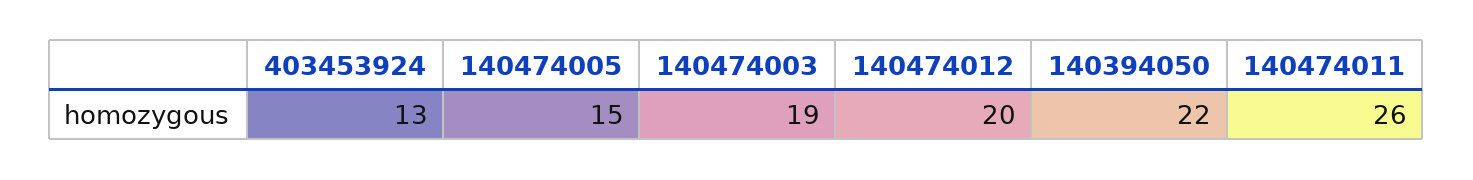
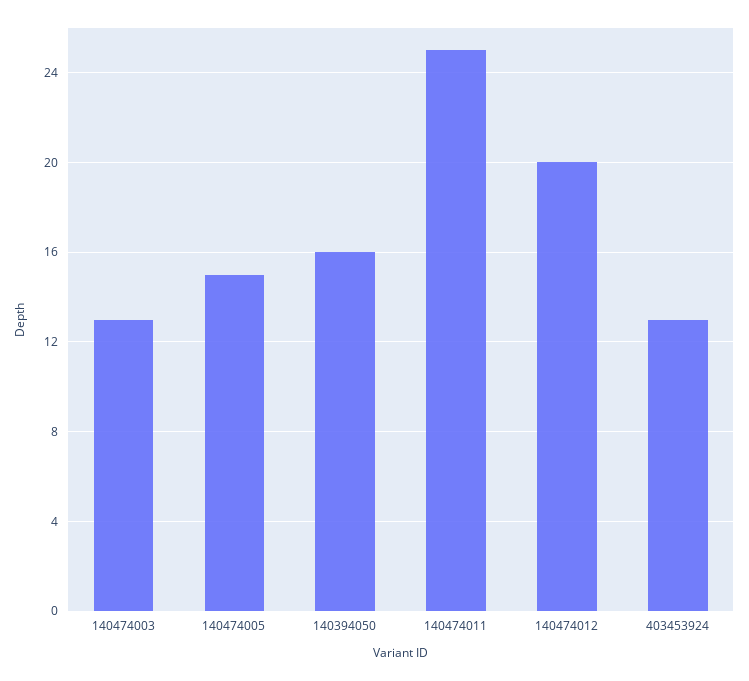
140474003: 19 -> 13
140394050: 22 -> 16
140474011: 26 -> 25

